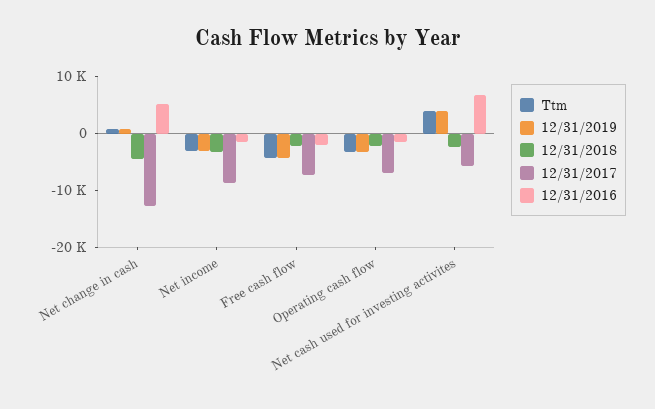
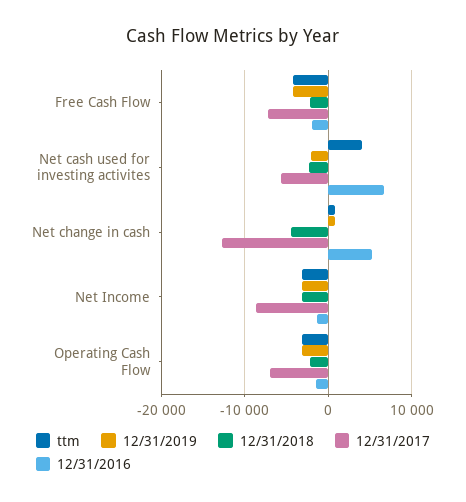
12/31/2019, Net cash used for investing activites: 4000 -> -2000

